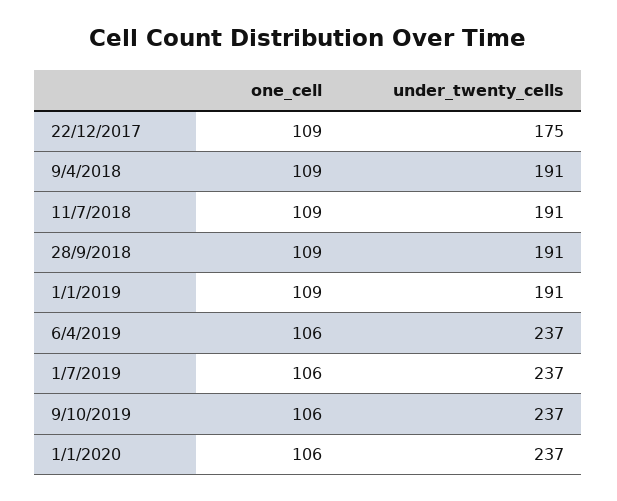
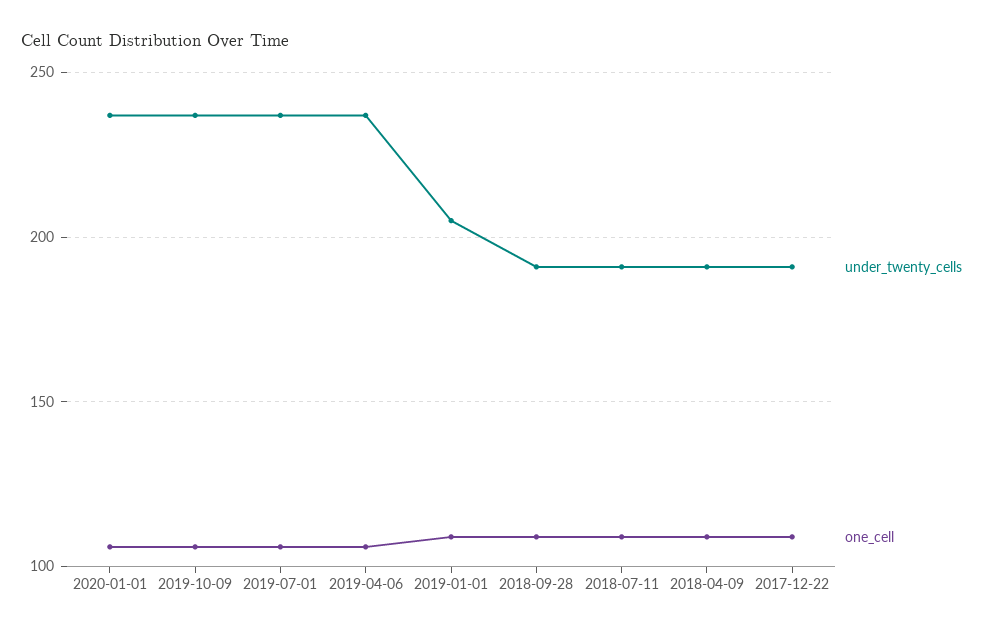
under_twenty_cells, 22/12/2017: 175 -> 190
under_twenty_cells, 1/1/2019: 191 -> 205

